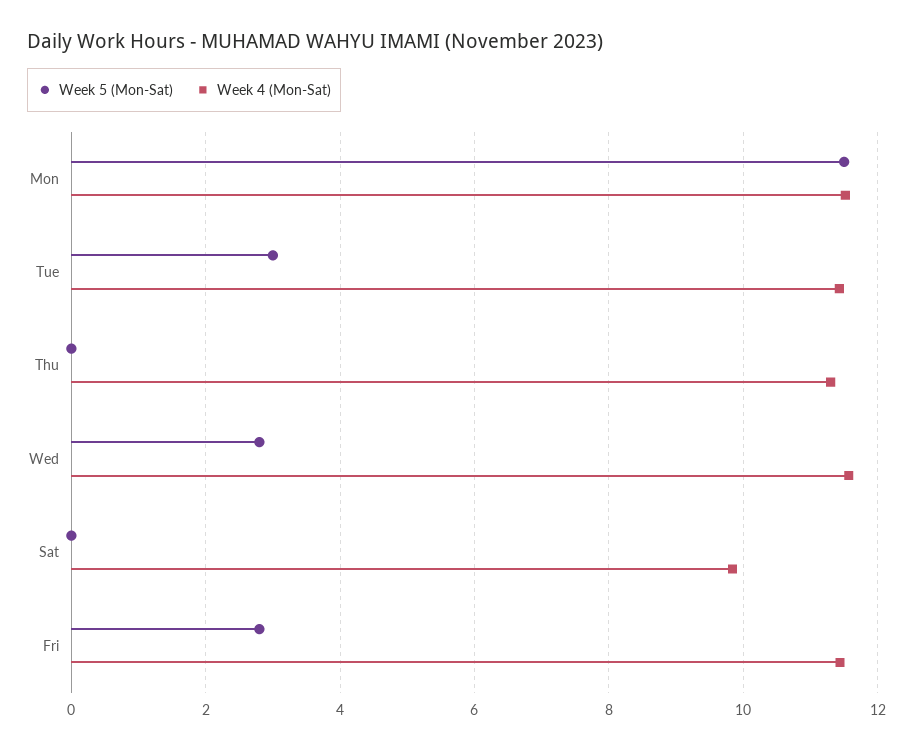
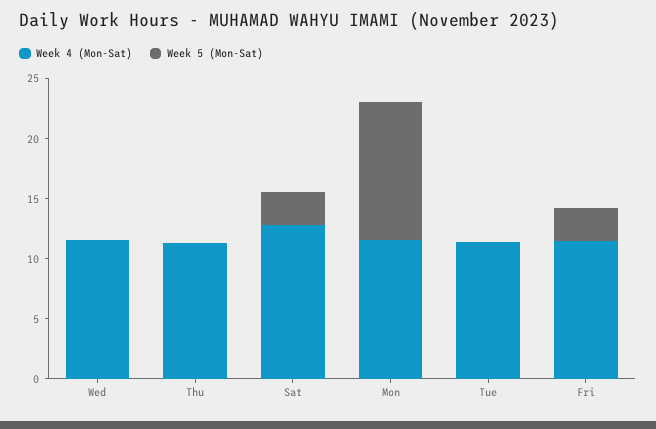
Week 5 (Mon-Sat), Tue: 3 -> 0
Week 5 (Mon-Sat), Wed: 2.8 -> 0
Week 5 (Mon-Sat), Sat: 0 -> 3
Week 4 (Mon-Sat), Sat: 9.8 -> 13

